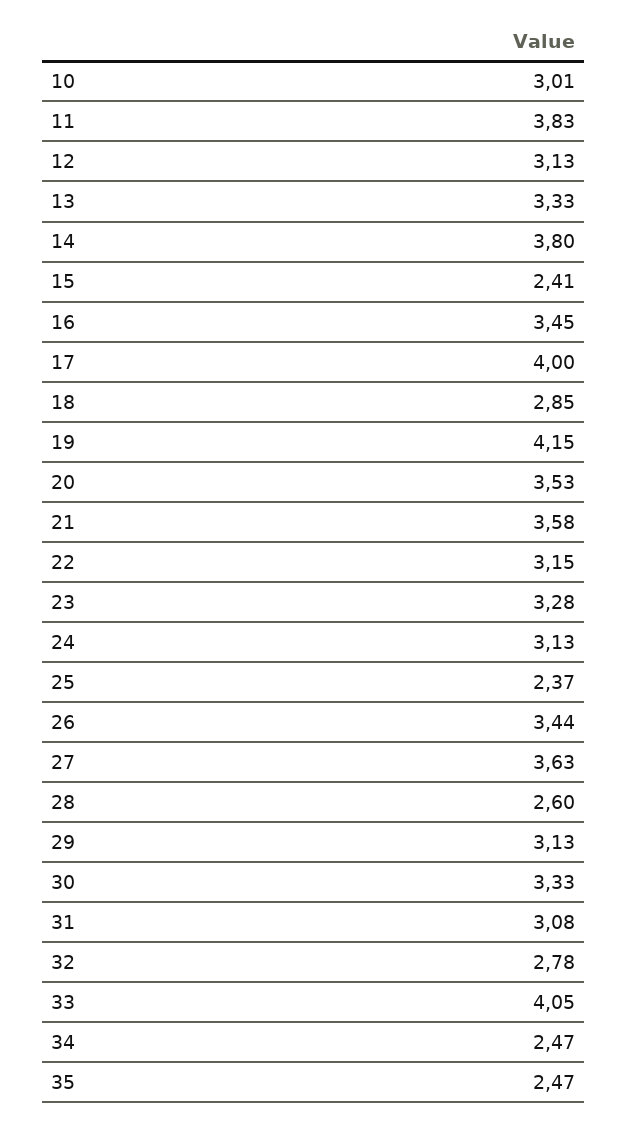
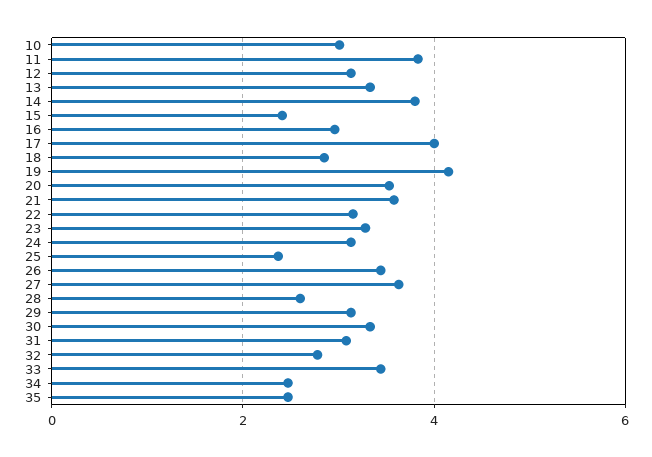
16: 3.45 -> 3
33: 4.05 -> 3.4

